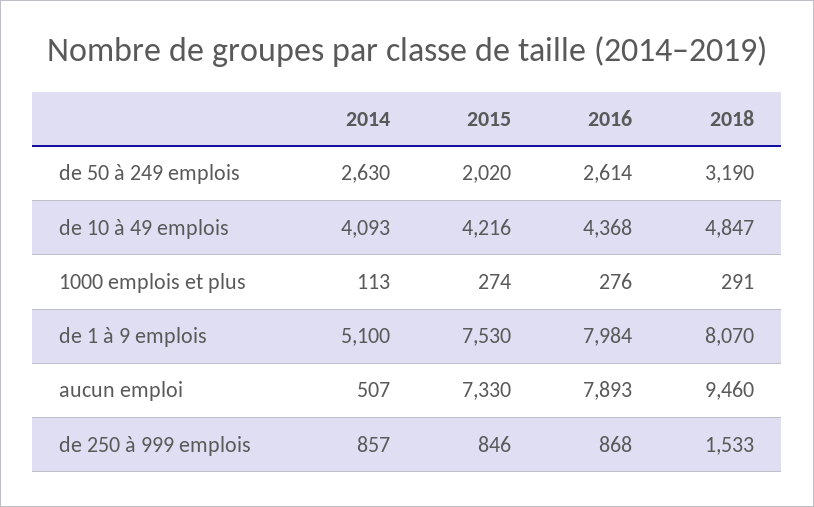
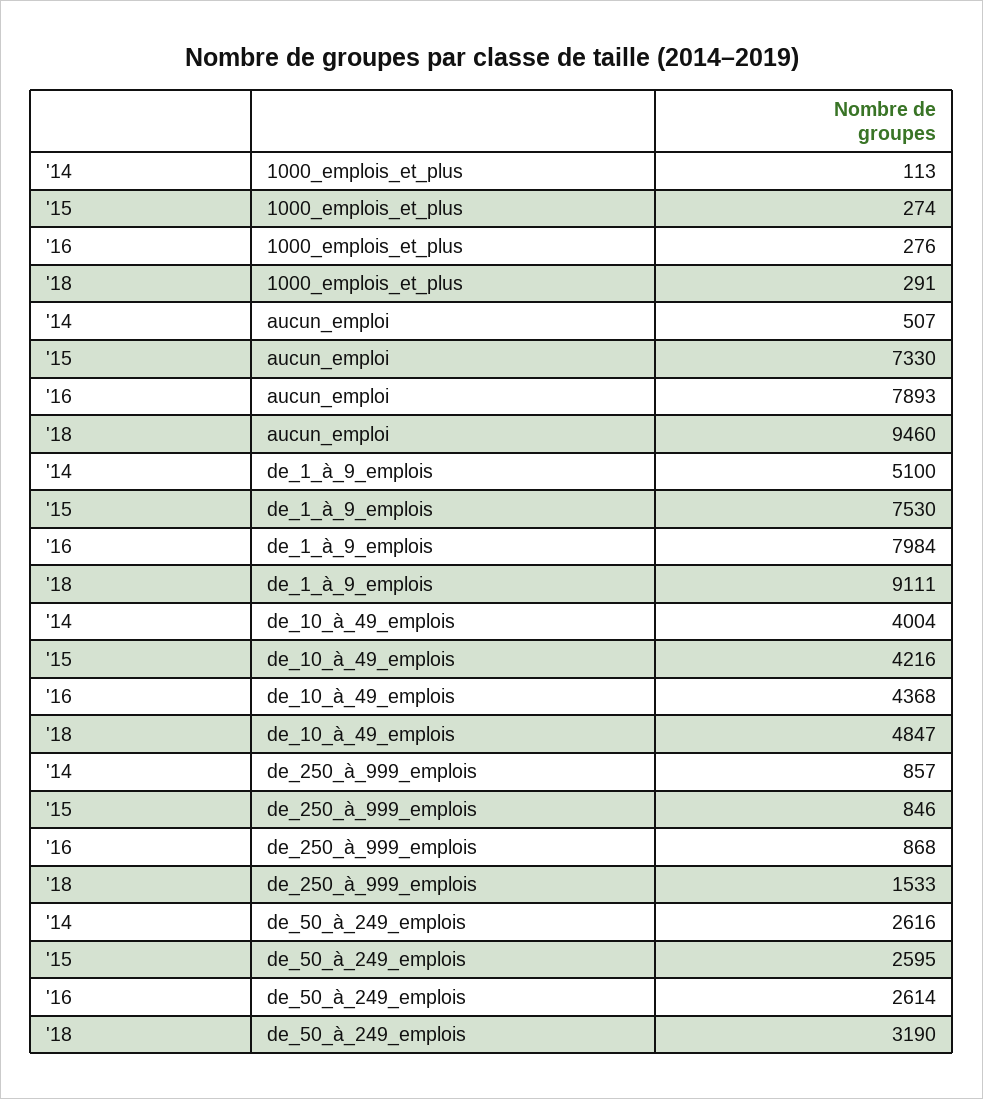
2014, de 50 à 249 emplois: 2630 -> 2616
2015, de 50 à 249 emplois: 2020 -> 2595
2014, de 10 à 49 emplois: 4093 -> 4004
2018, de 1 à 9 emplois: 8070 -> 9111

